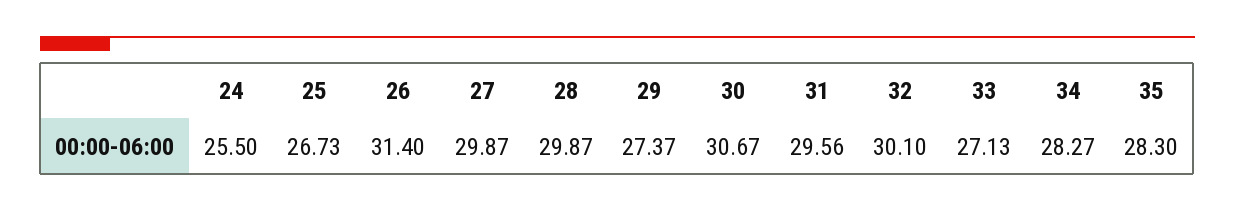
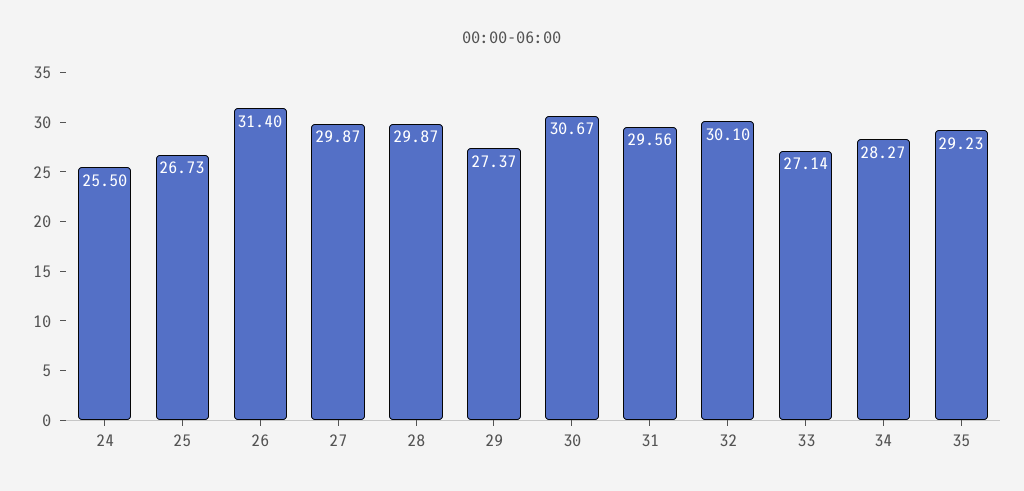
33: 27.13 -> 27.14
35: 28.3 -> 29.23

